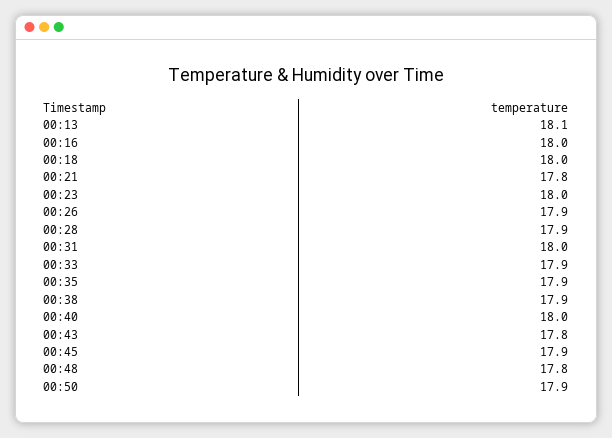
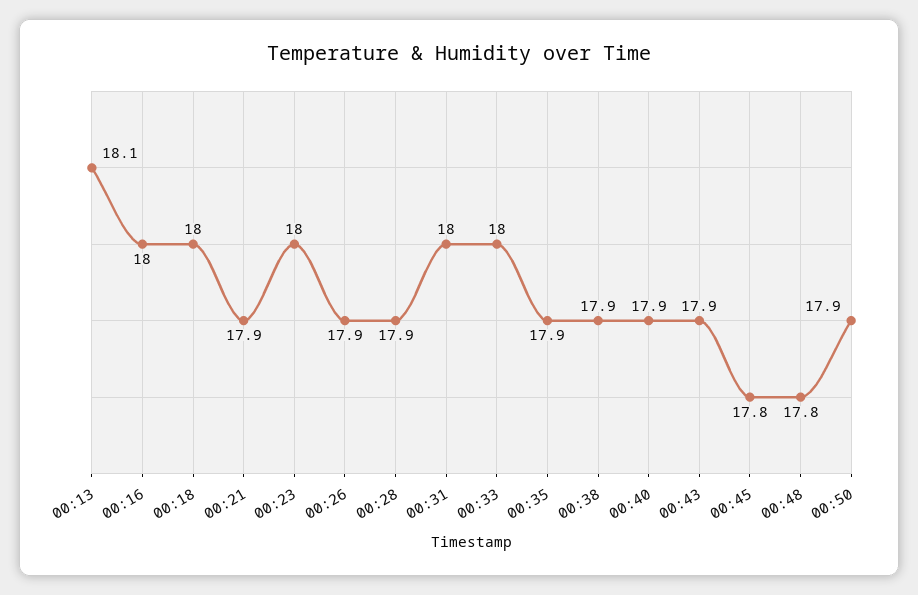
00:21: 17.8 -> 17.9
00:33: 17.9 -> 18
00:40: 18 -> 17.9
00:43: 17.8 -> 17.9
00:45: 17.9 -> 17.8

